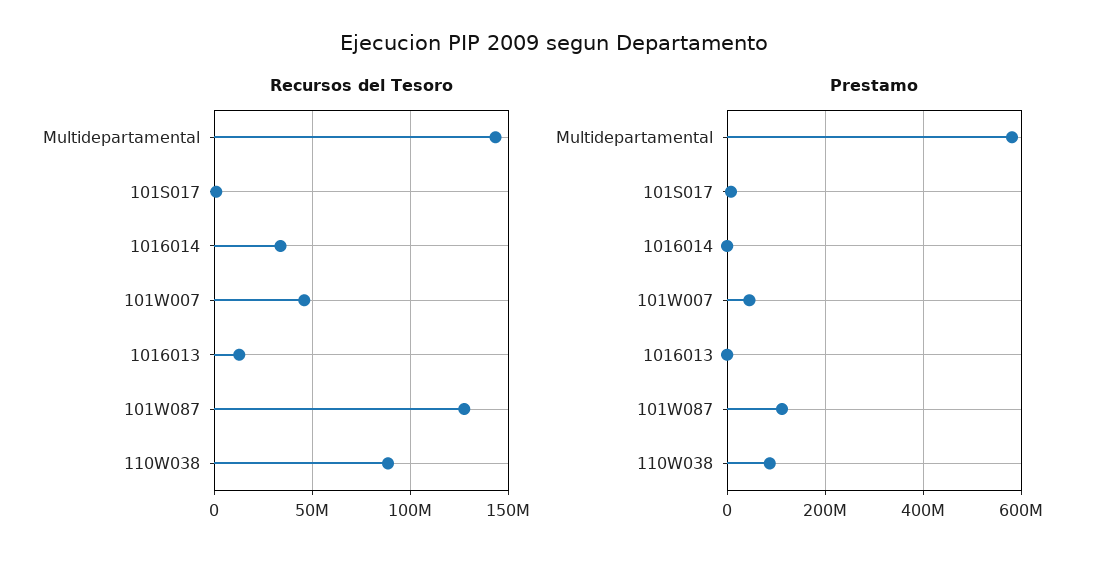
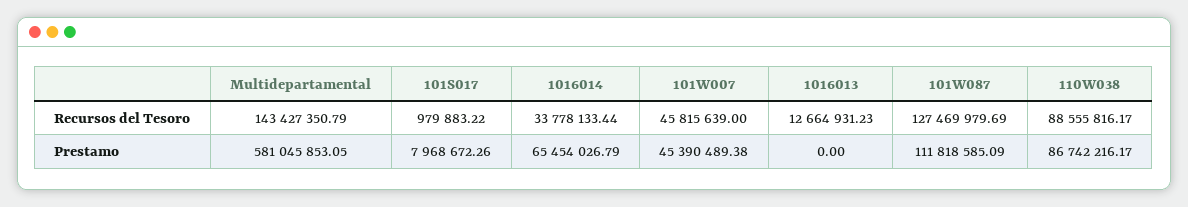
Prestamo, 1016014: 0 -> 65454026.79

